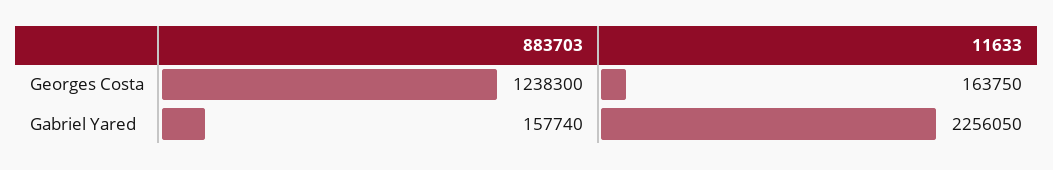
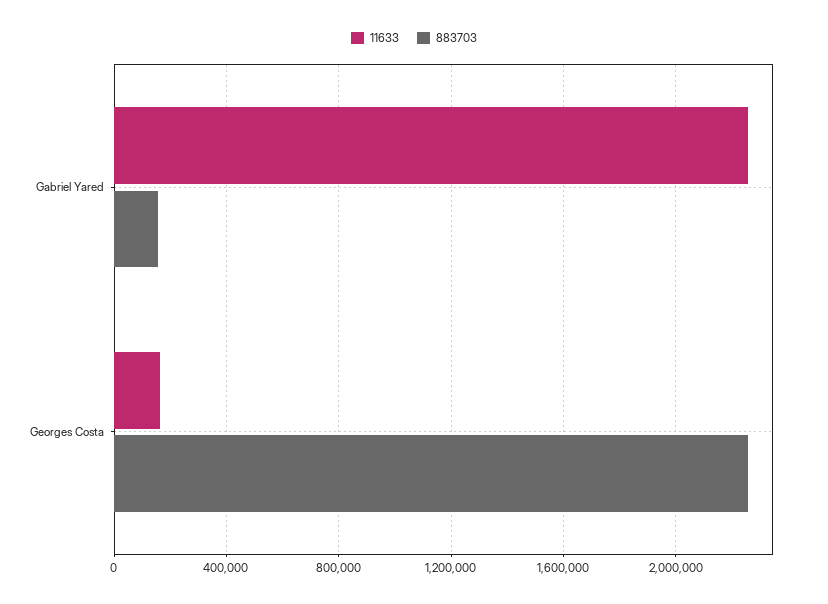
883703, Georges Costa: 1238300 -> 2250000

